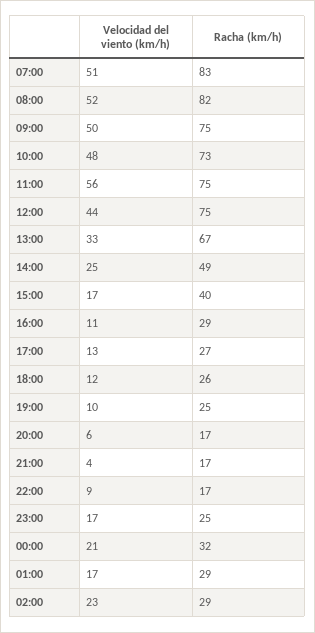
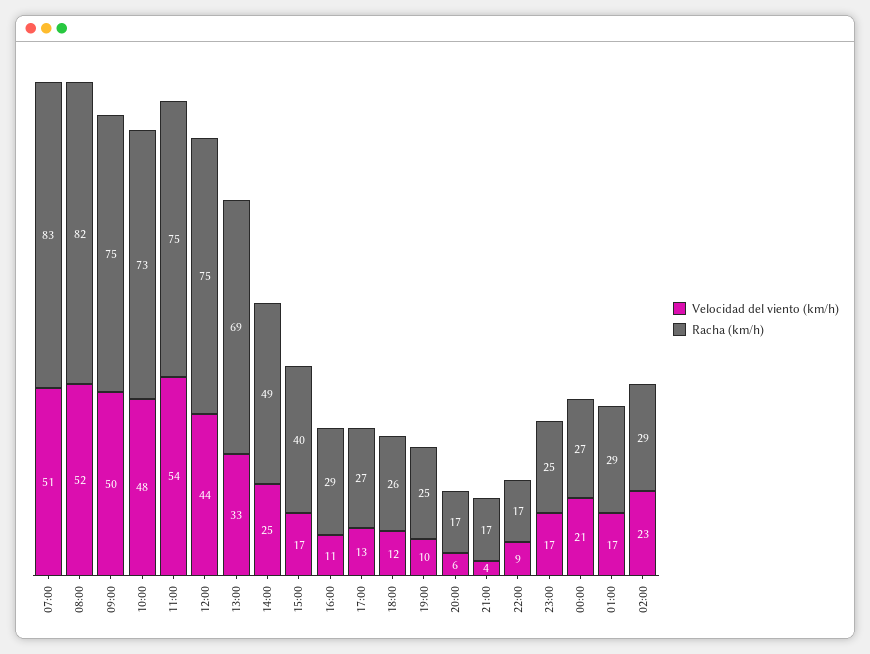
Velocidad del viento (km/h), 11:00: 56 -> 54
Racha (km/h), 13:00: 67 -> 69
Racha (km/h), 00:00: 32 -> 27

